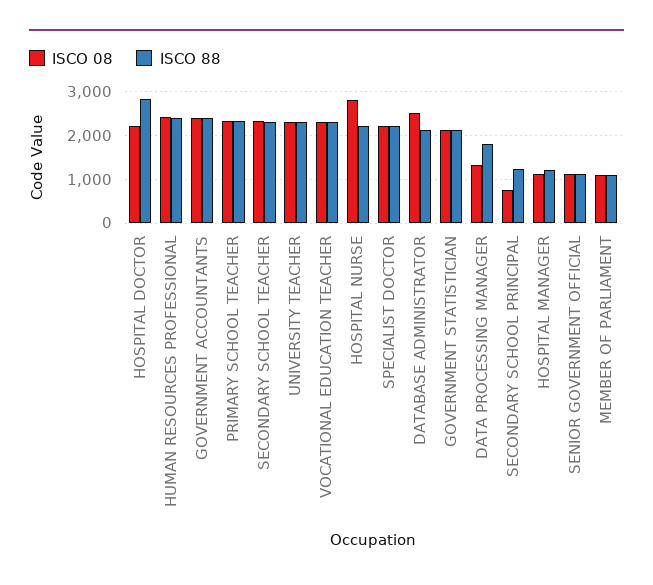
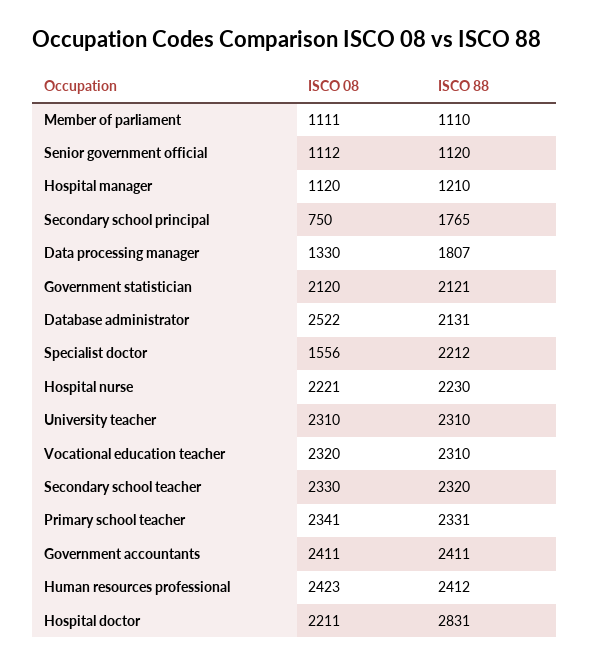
ISCO 08, HOSPITAL NURSE: 2800 -> 2221
ISCO 08, SPECIALIST DOCTOR: 2200 -> 1556
ISCO 88, SECONDARY SCHOOL PRINCIPAL: 1200 -> 1765

